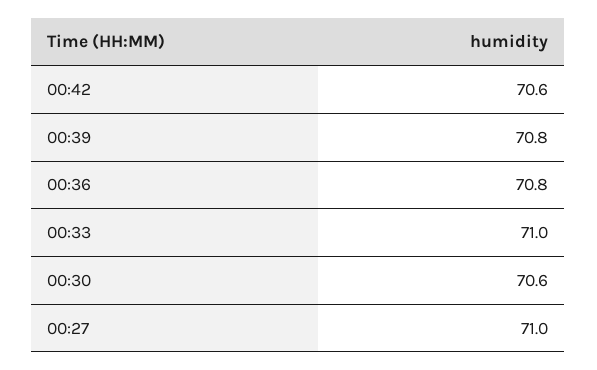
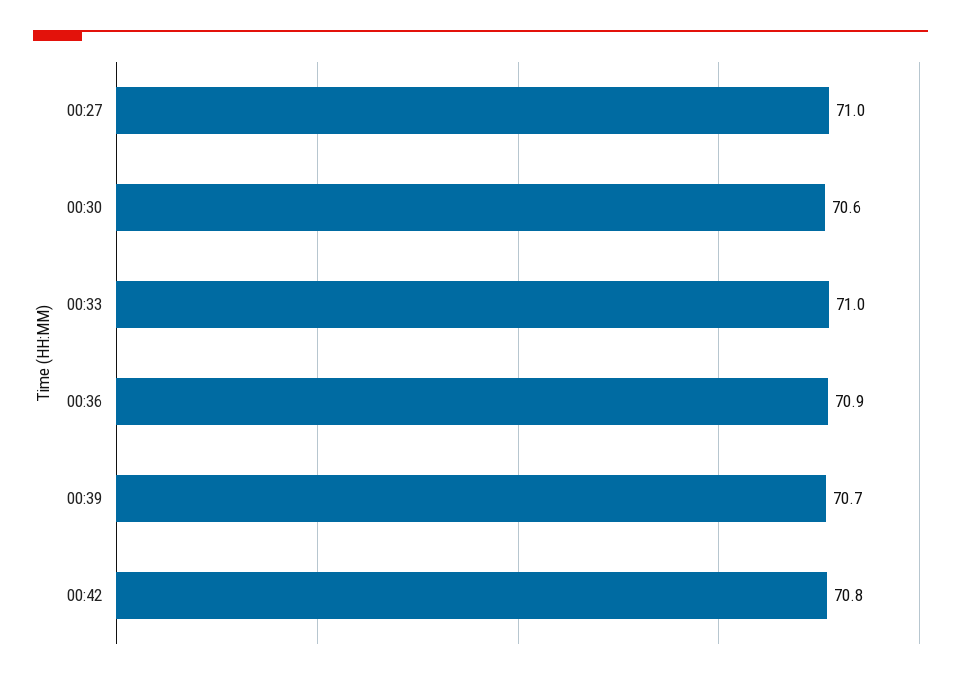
00:42: 70.6 -> 70.8
00:39: 70.8 -> 70.7
00:36: 70.8 -> 70.9

